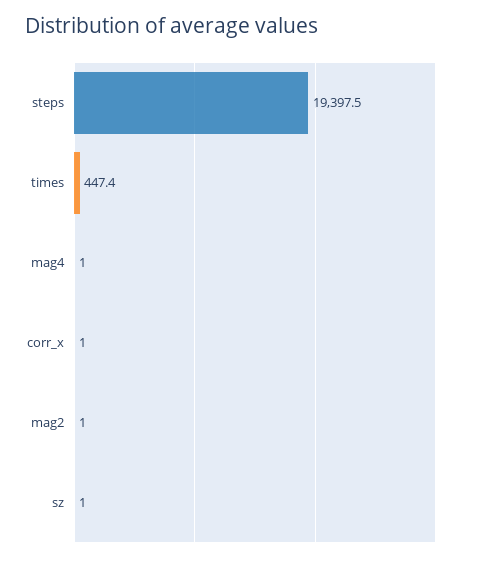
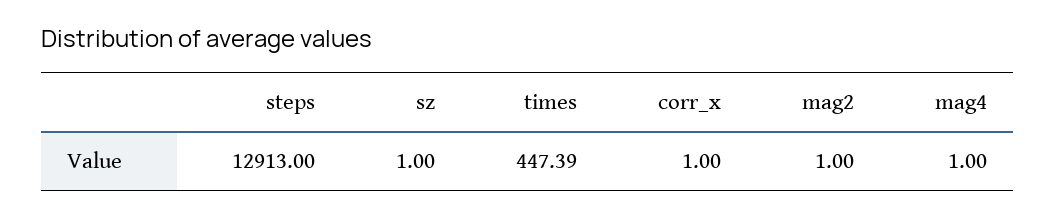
steps: 19397.5 -> 12913

